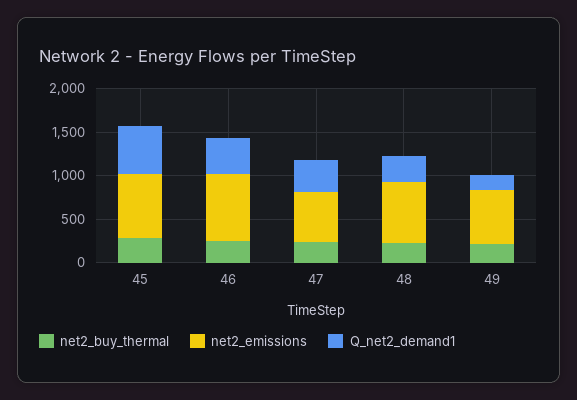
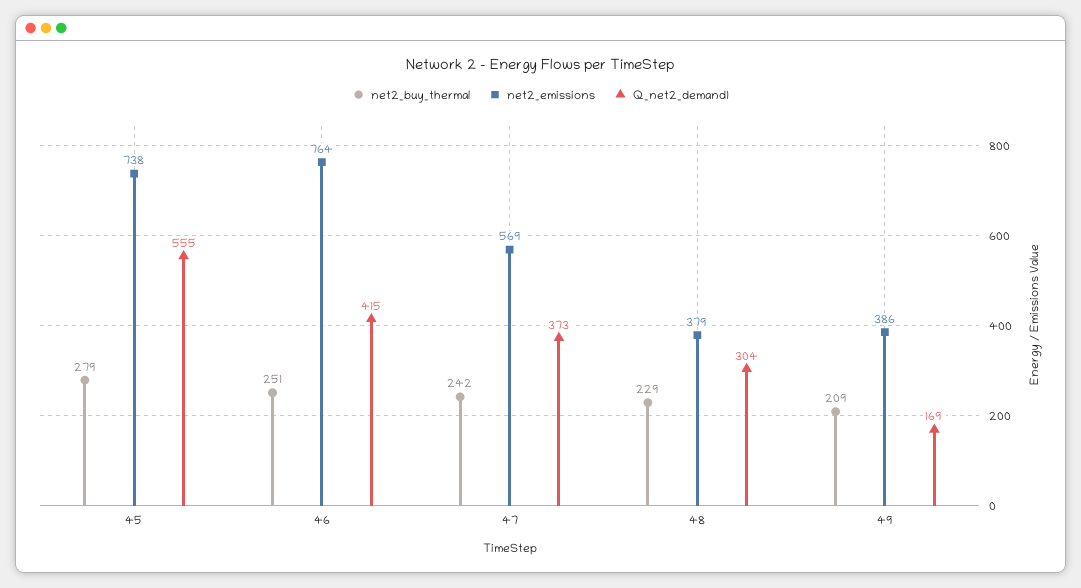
net2_emissions, 48: 700 -> 379
net2_emissions, 49: 600 -> 386

